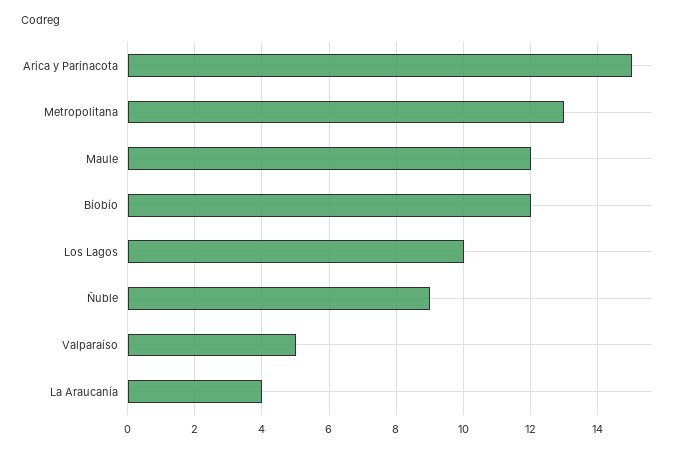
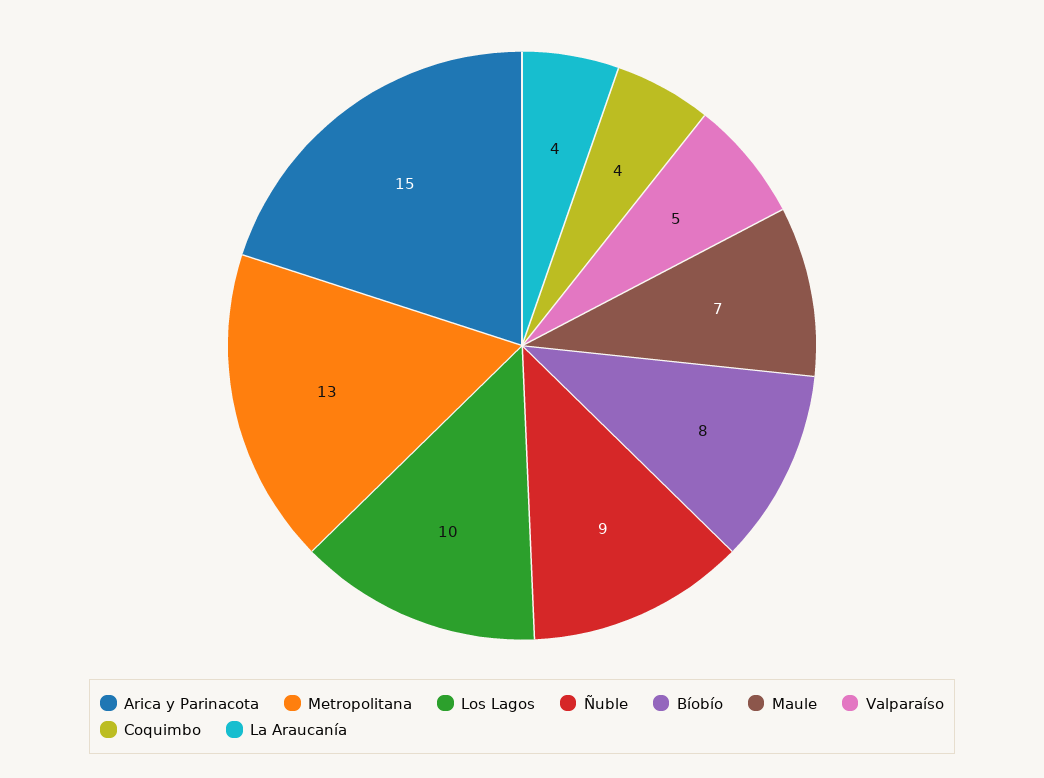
Maule: 12 -> 7
Bíobío: 12 -> 8
Coquimbo: none -> 4

